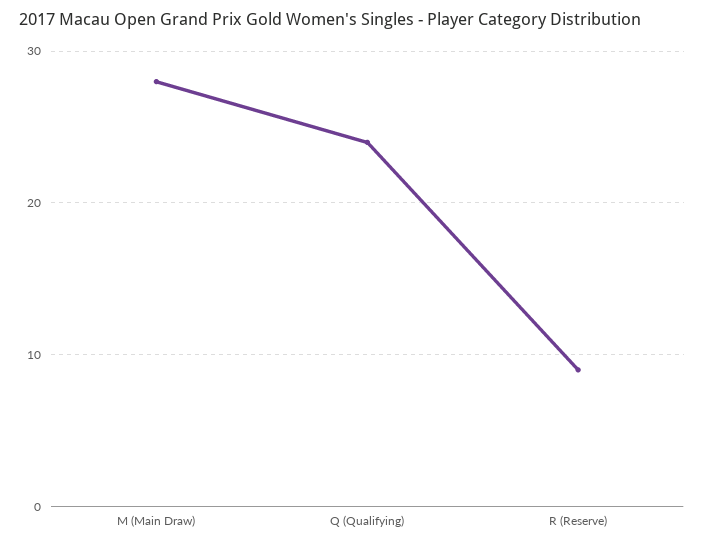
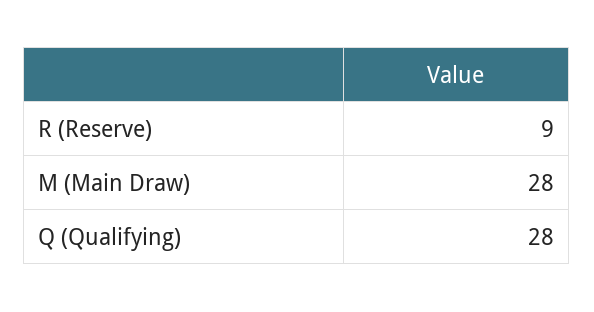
Q (Qualifying): 24 -> 28

